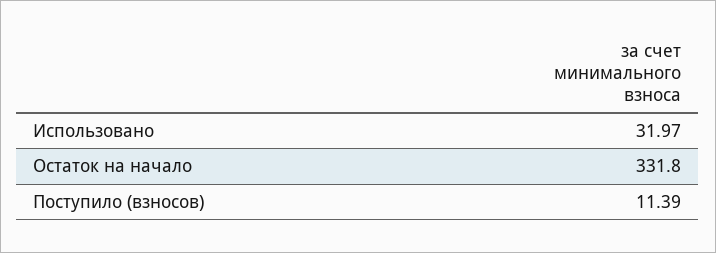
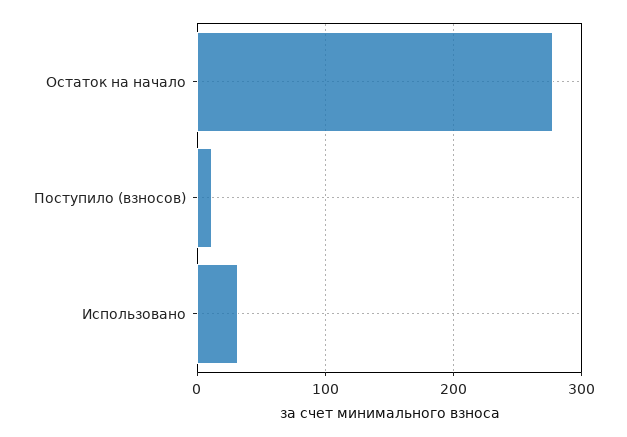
Остаток на начало: 331.8 -> 280

